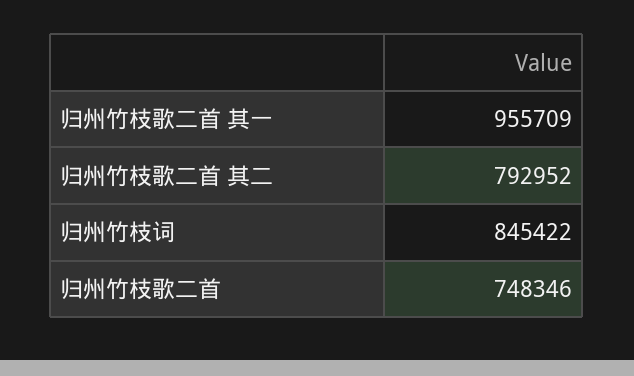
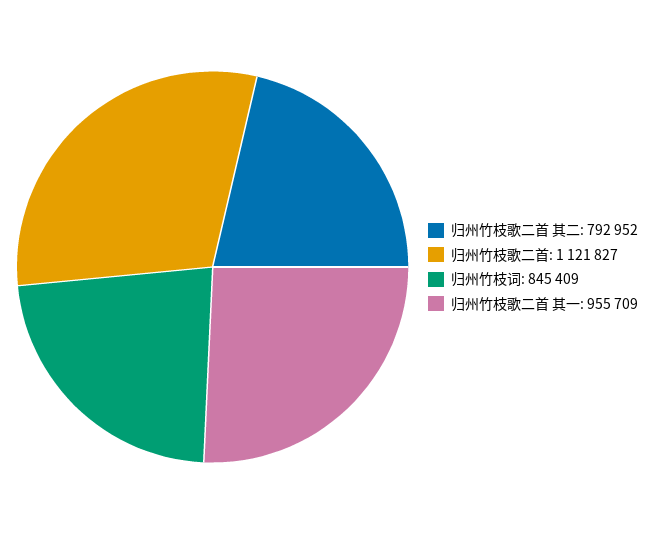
归州竹枝词: 845422 -> 845409
归州竹枝歌二首: 748346 -> 1121827

